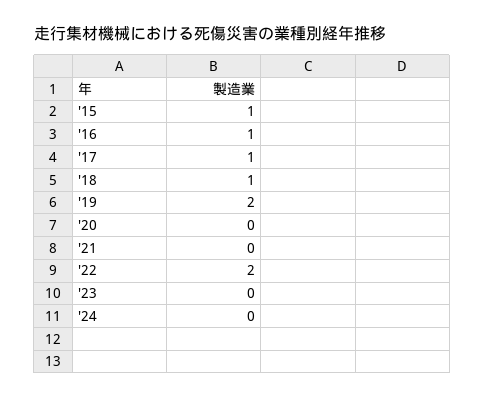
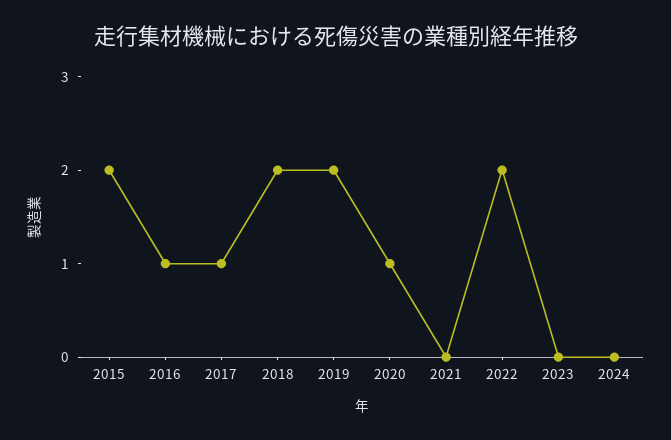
'15: 1 -> 2
'18: 1 -> 2
'20: 0 -> 1

